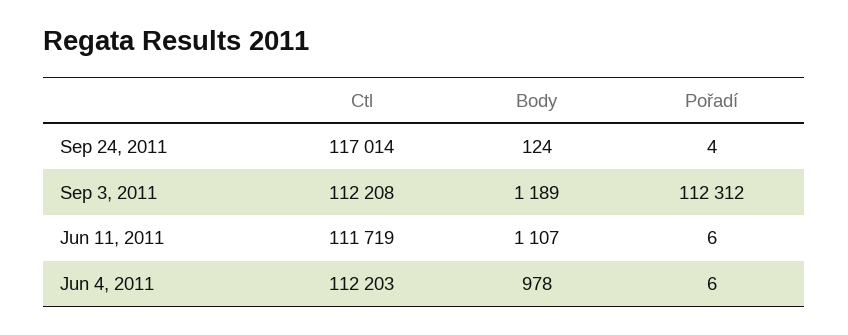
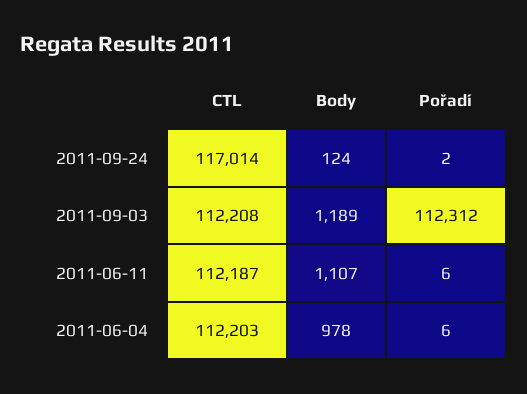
Pořadí, Sep 24, 2011: 4 -> 2
Ctl, Jun 11, 2011: 111719 -> 112187

